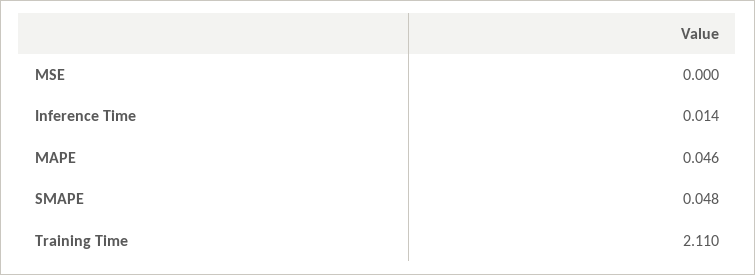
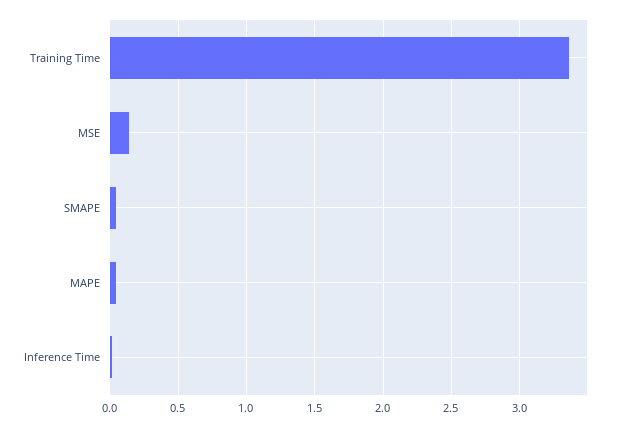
MSE: 0 -> 0.15
Training Time: 2.11 -> 3.35

